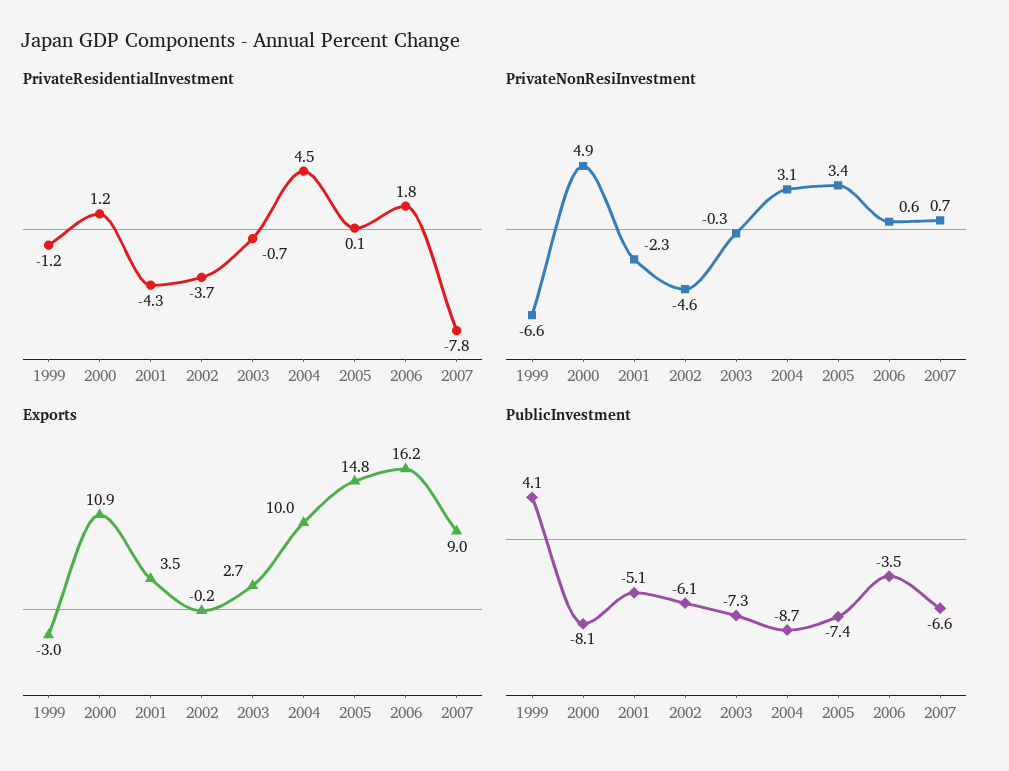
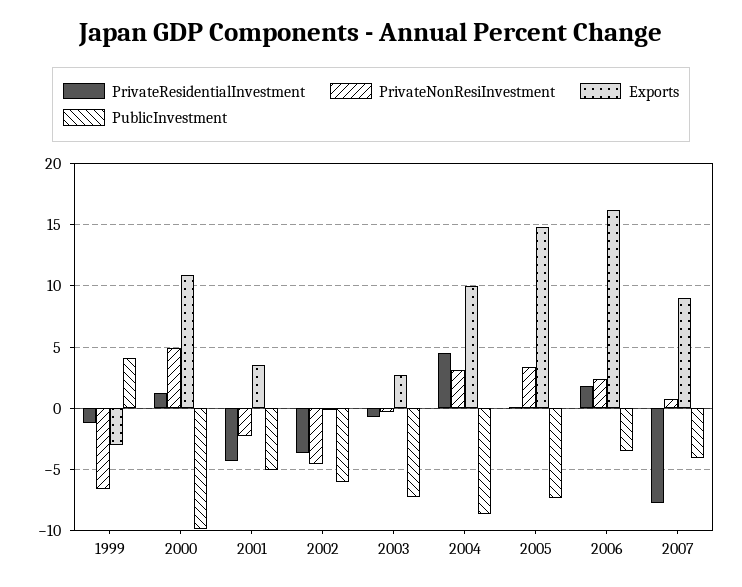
PrivateNonResiInvestment, 2006: 0.6 -> 2.5
PublicInvestment, 2000: -8.1 -> -10
PublicInvestment, 2007: -6.6 -> -4

